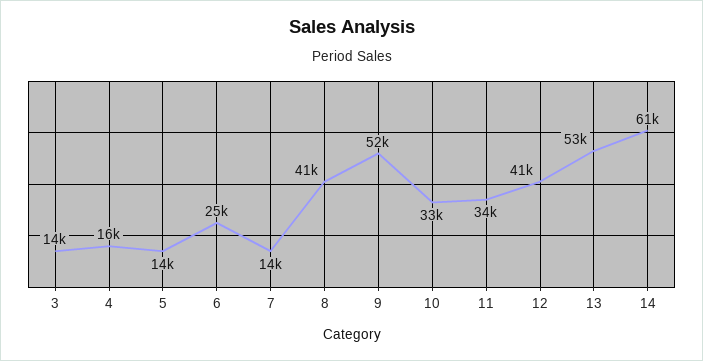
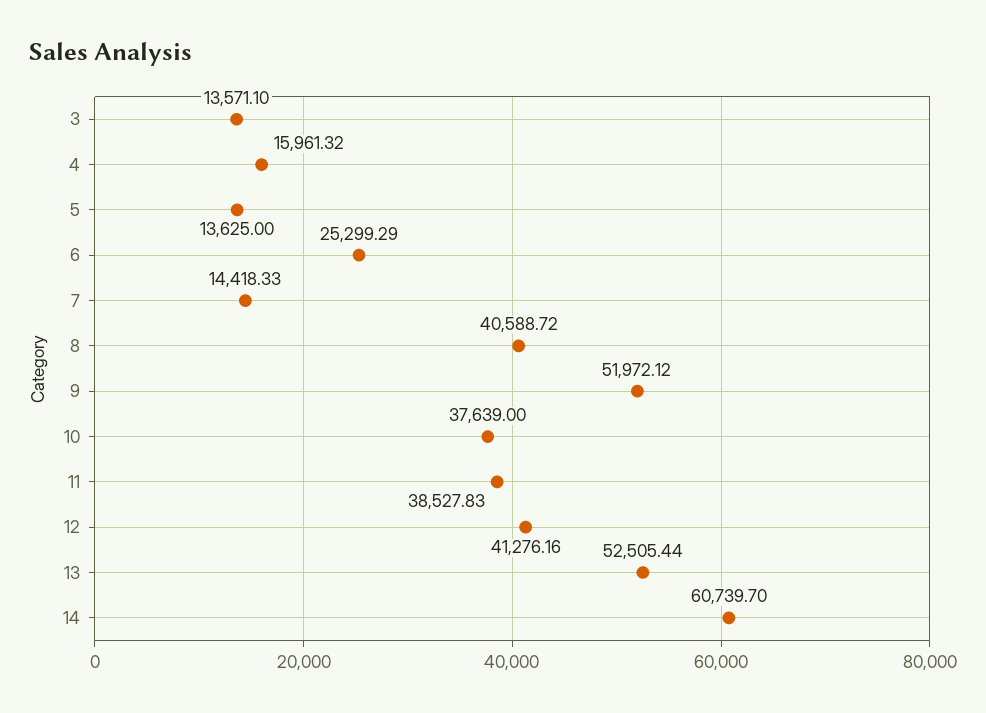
10: 33000 -> 37639
11: 34000 -> 38527.83

